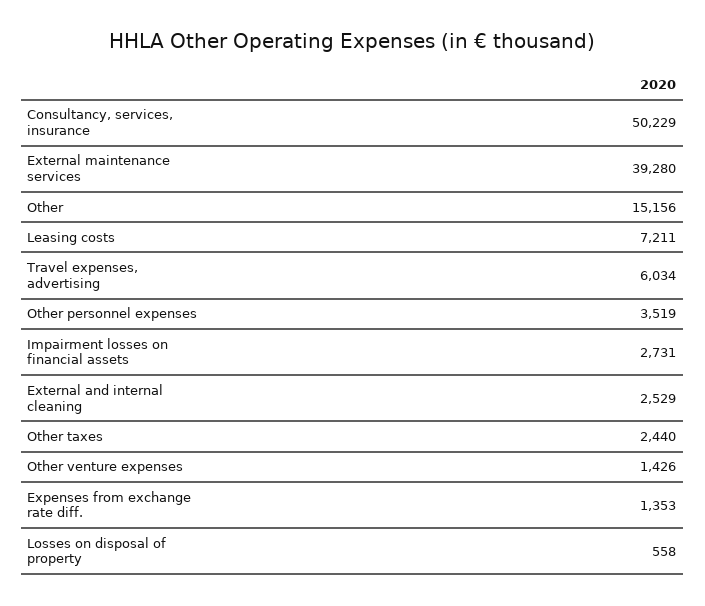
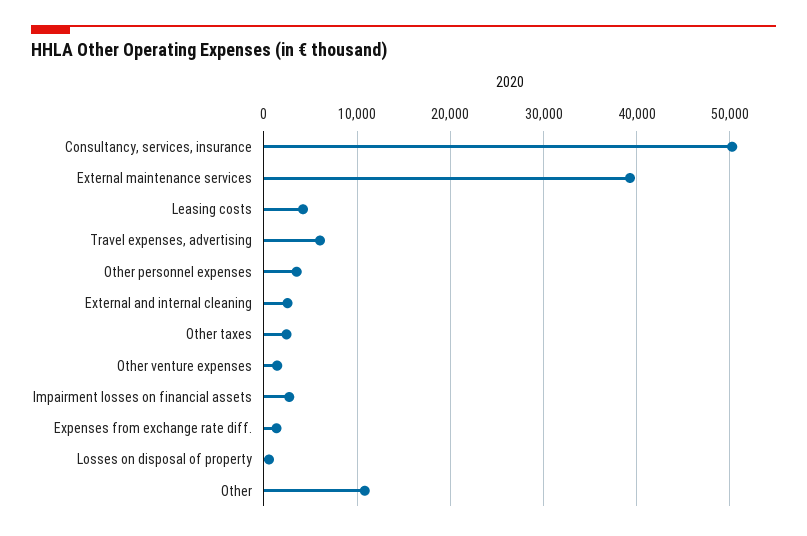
Other: 15156 -> 11000
Leasing costs: 7211 -> 4000

